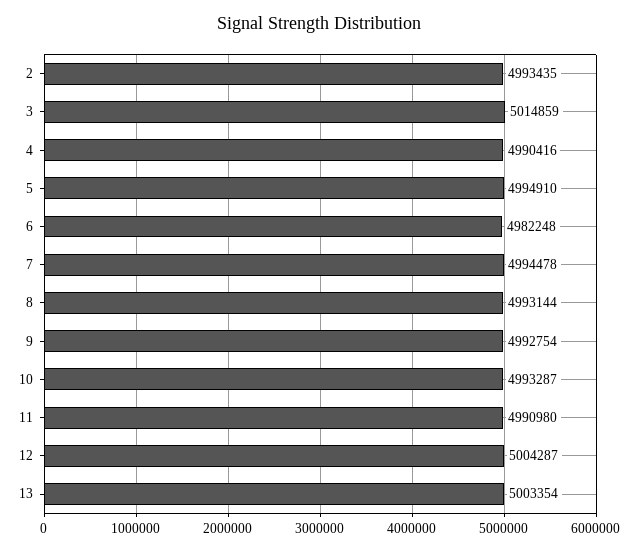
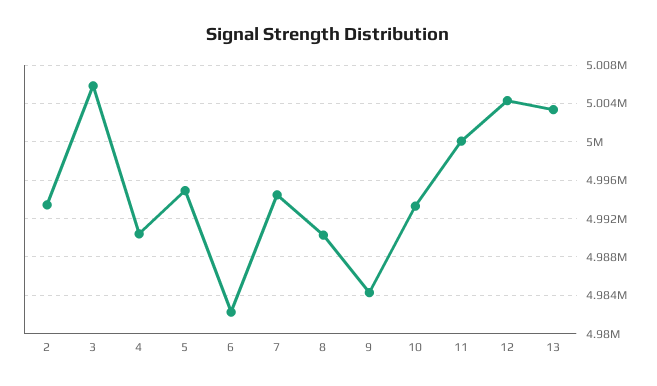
3: 5014859 -> 5006000
8: 4993144 -> 4990000
9: 4992754 -> 4984000
11: 4990980 -> 5000000

